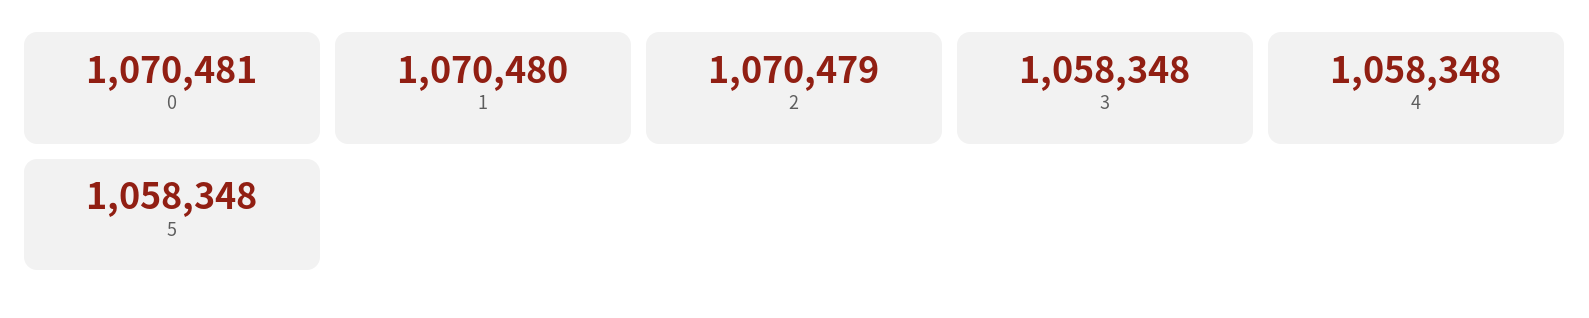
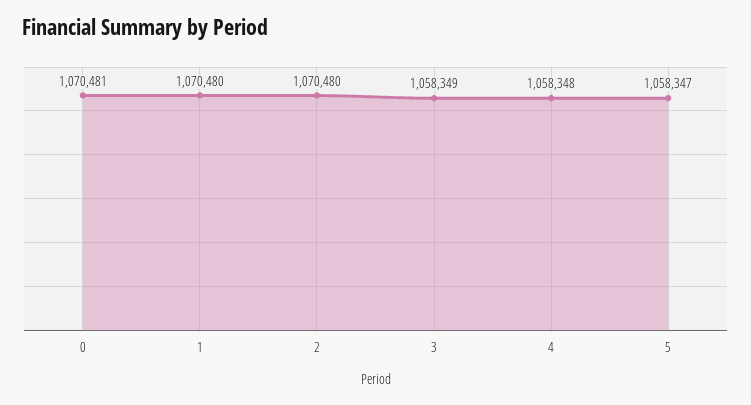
2: 1070479 -> 1070480
3: 1058348 -> 1058349
5: 1058348 -> 1058347

